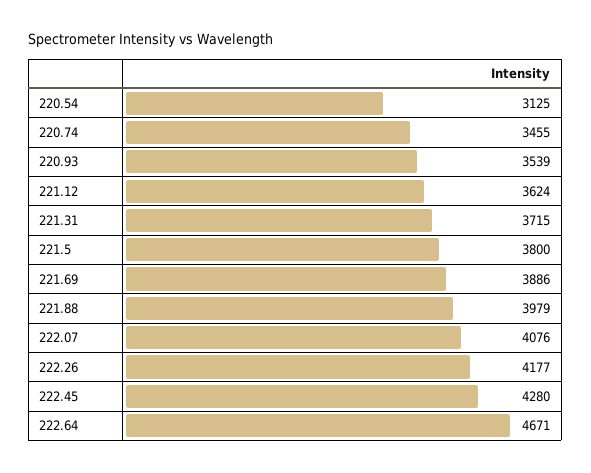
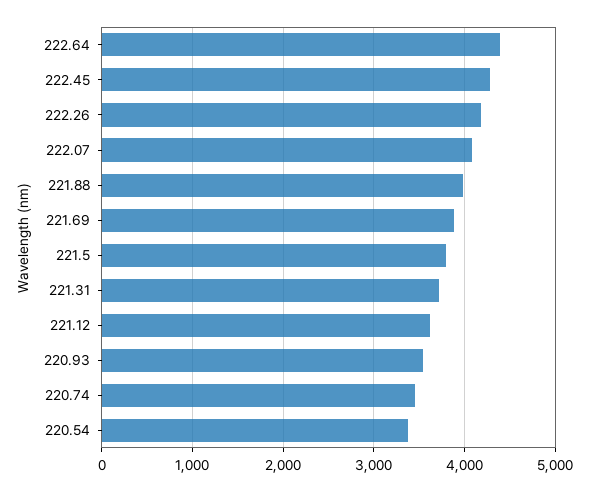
220.54: 3125 -> 3400
222.64: 4671 -> 4400

